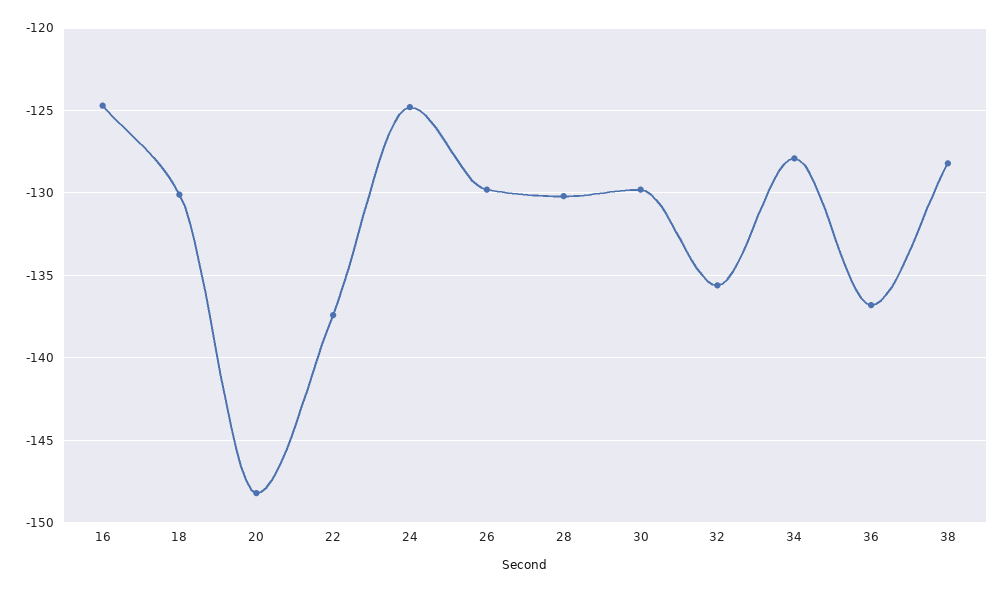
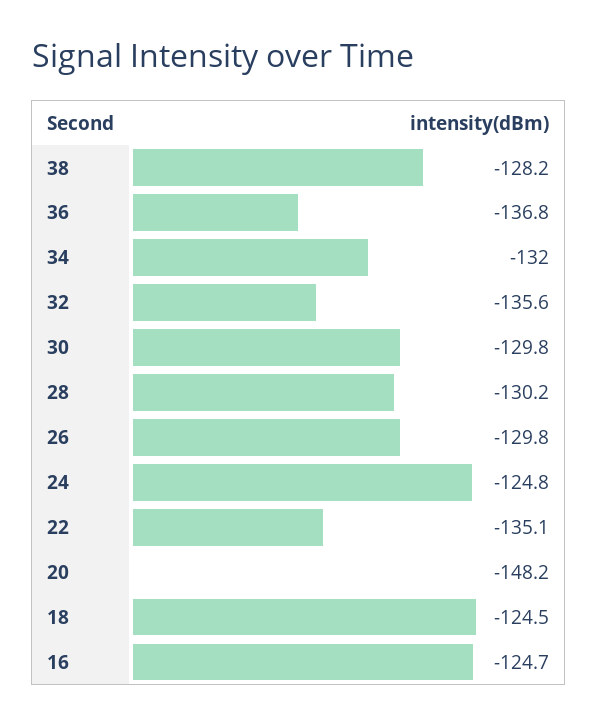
18: -130 -> -124.5
22: -137.5 -> -135.1
34: -128 -> -132

